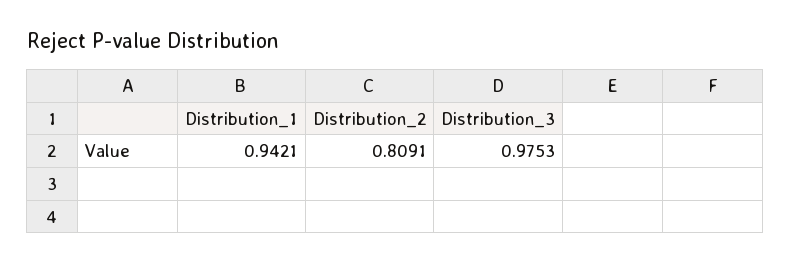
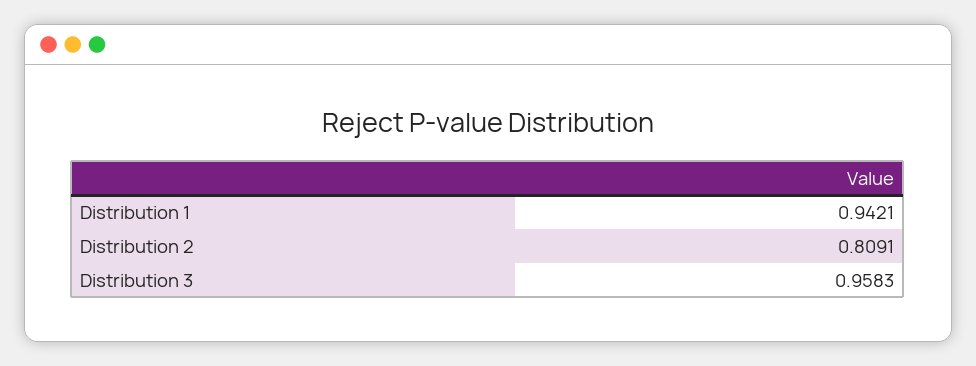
Distribution_3: 0.9753 -> 0.9583

